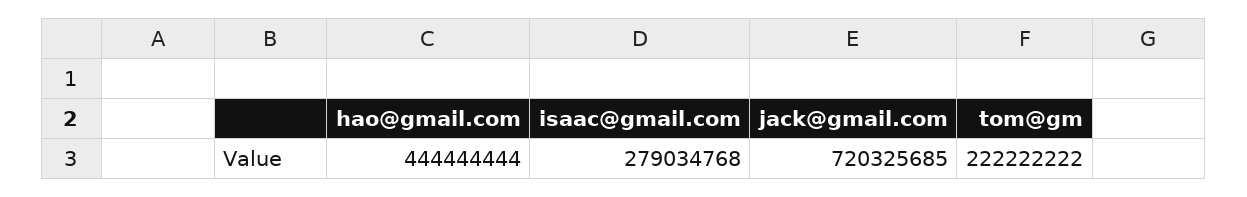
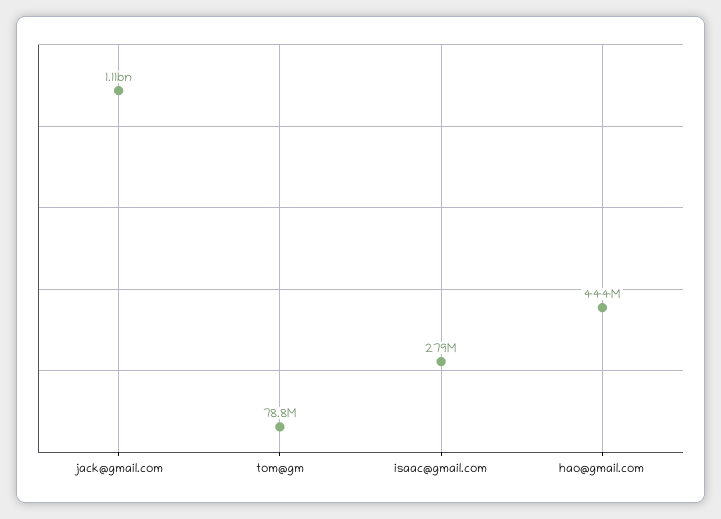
jack@gmail.com: 720325685 -> 1110000000
tom@gm: 222222222 -> 78800000

